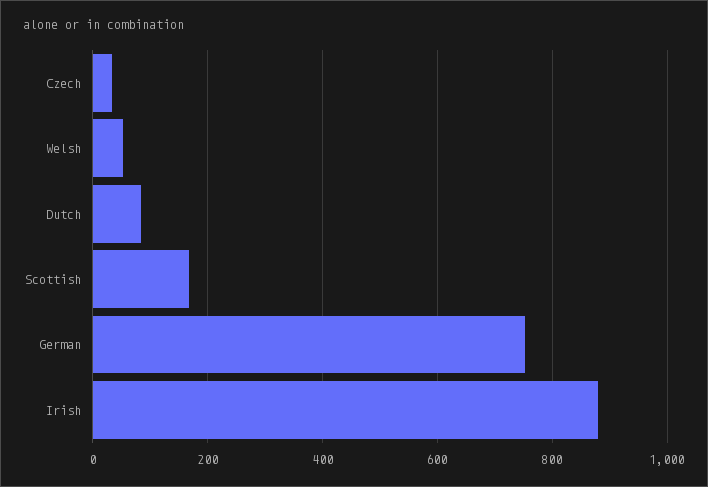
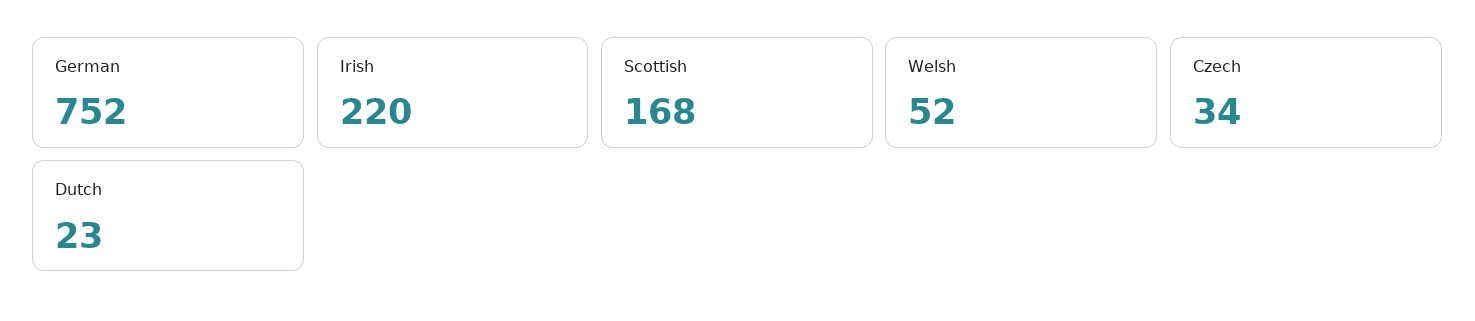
Dutch: 80 -> 23
Irish: 880 -> 220

